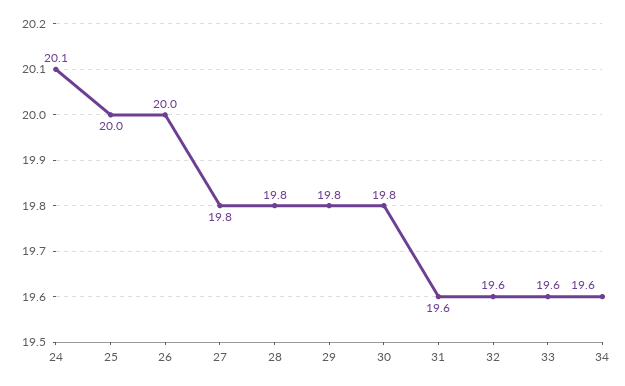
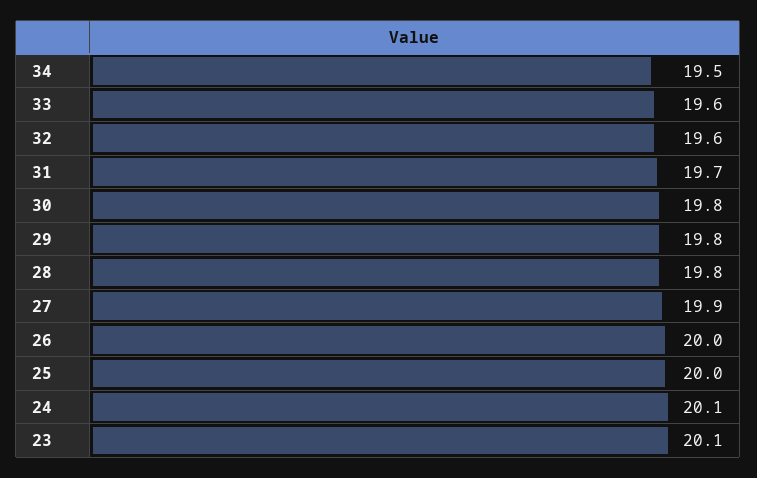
27: 19.8 -> 19.9
31: 19.6 -> 19.7
34: 19.6 -> 19.5
23: none -> 20.1

